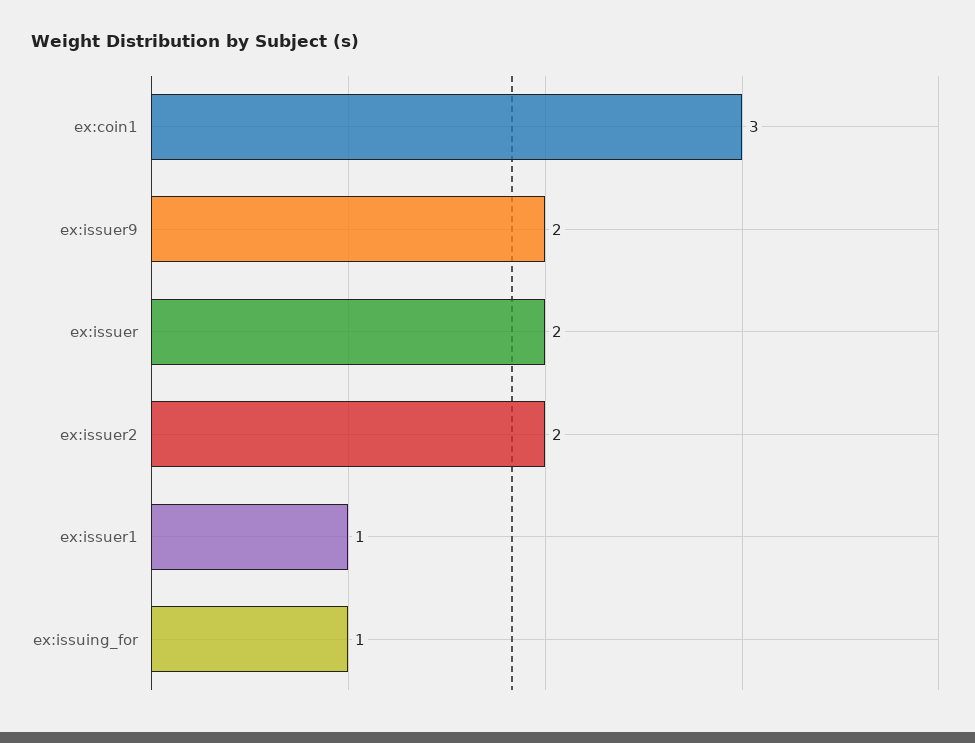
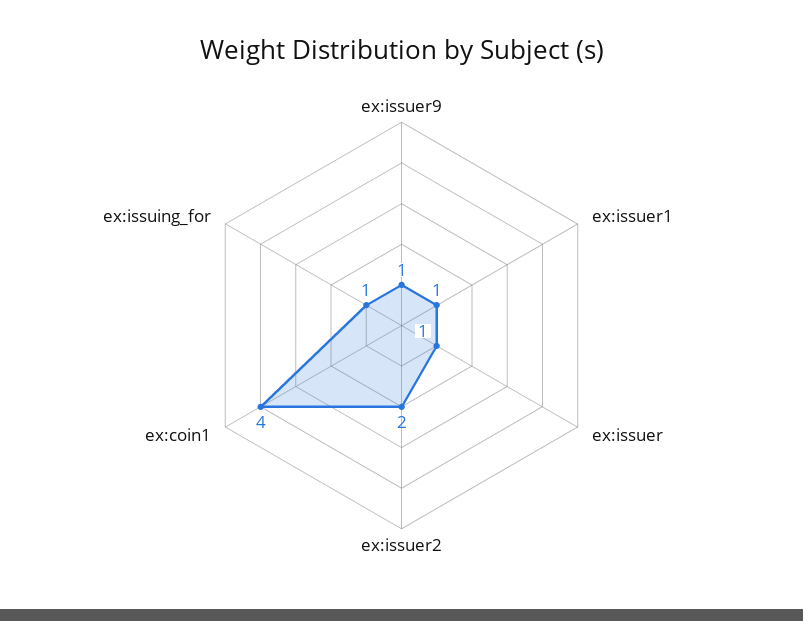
ex:coin1: 3 -> 4
ex:issuer9: 2 -> 1
ex:issuer: 2 -> 1

